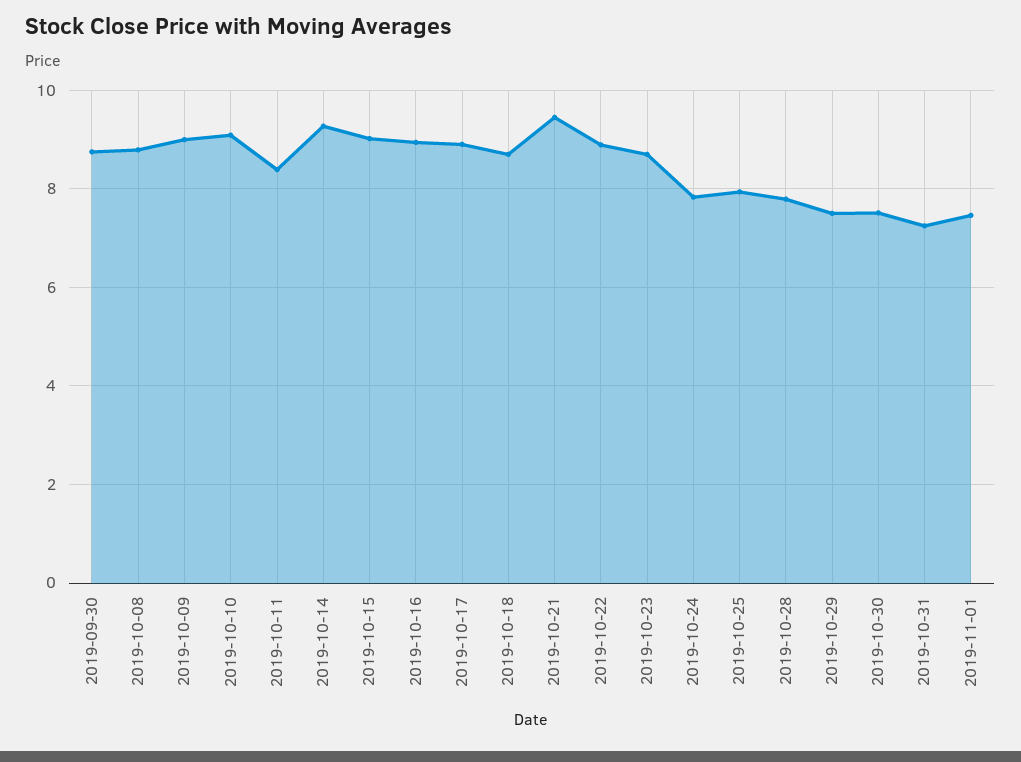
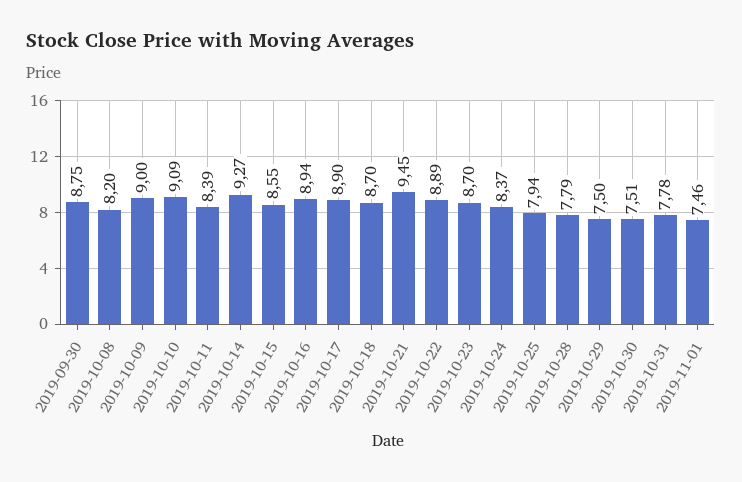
2019-10-08: 8.8 -> 8.2
2019-10-15: 9 -> 8.55
2019-10-24: 7.8 -> 8.37
2019-10-31: 7.2 -> 7.78

